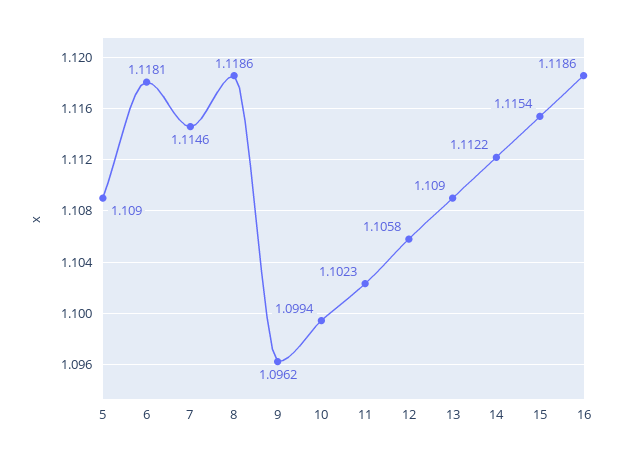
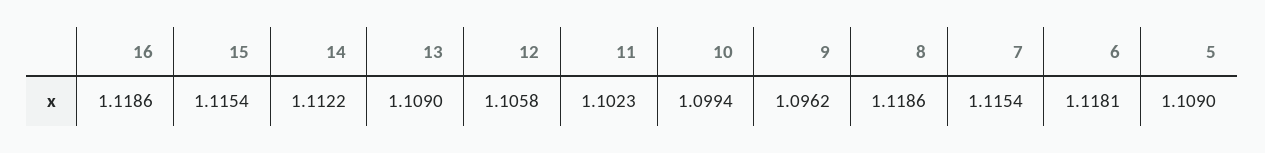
7: 1.1146 -> 1.1154

